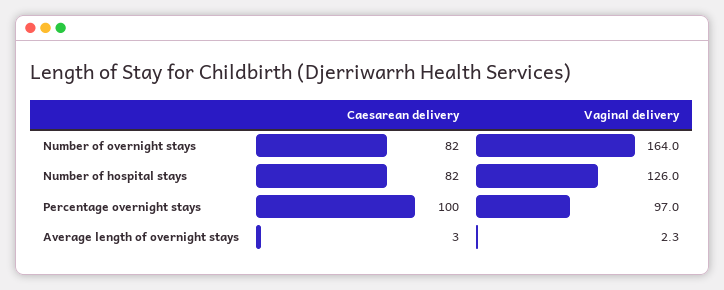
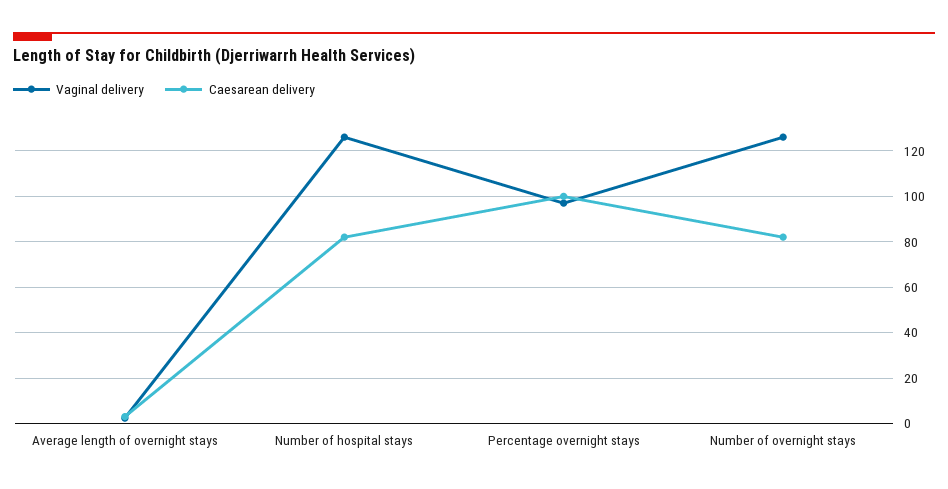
Vaginal delivery, Number of overnight stays: 164 -> 125

